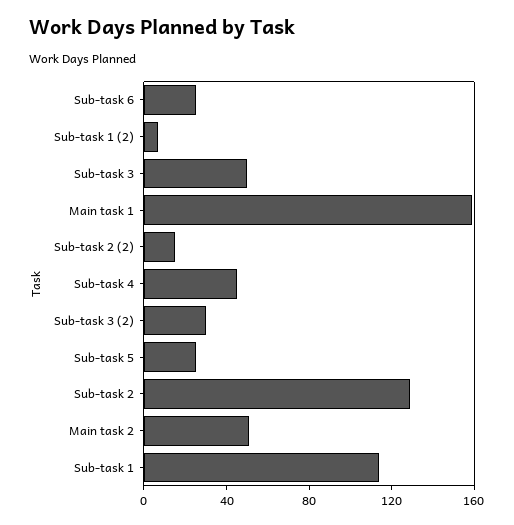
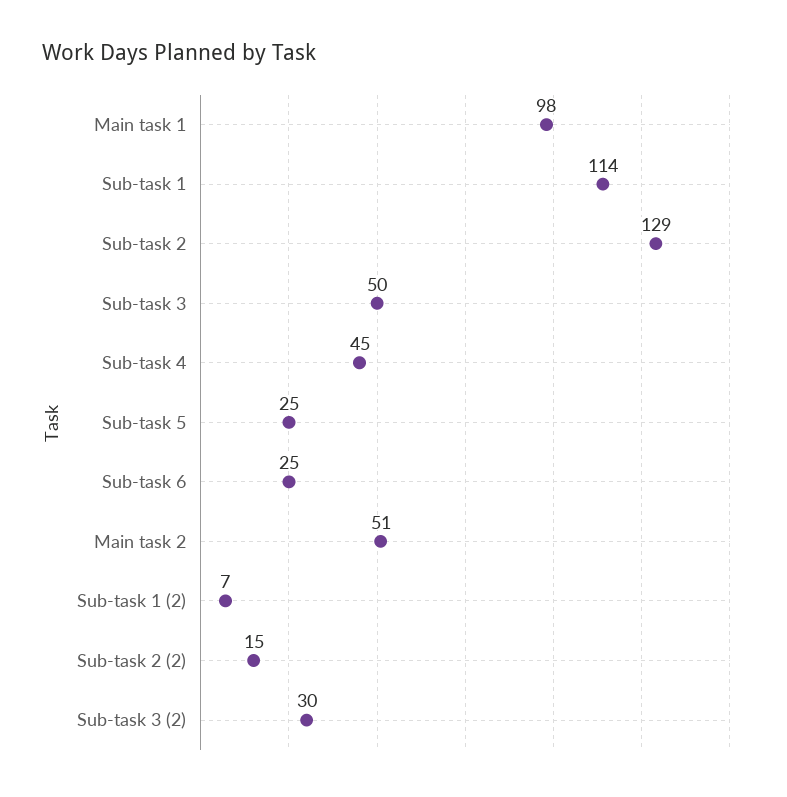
Main task 1: 160 -> 98

